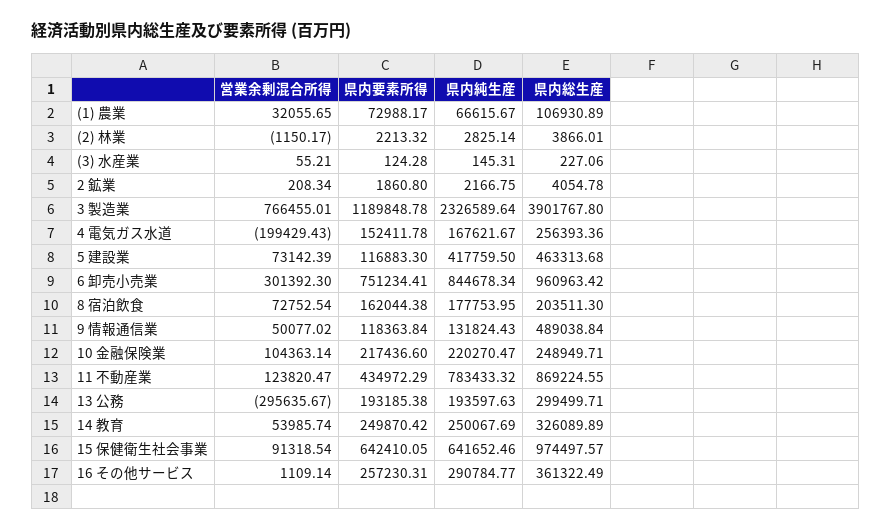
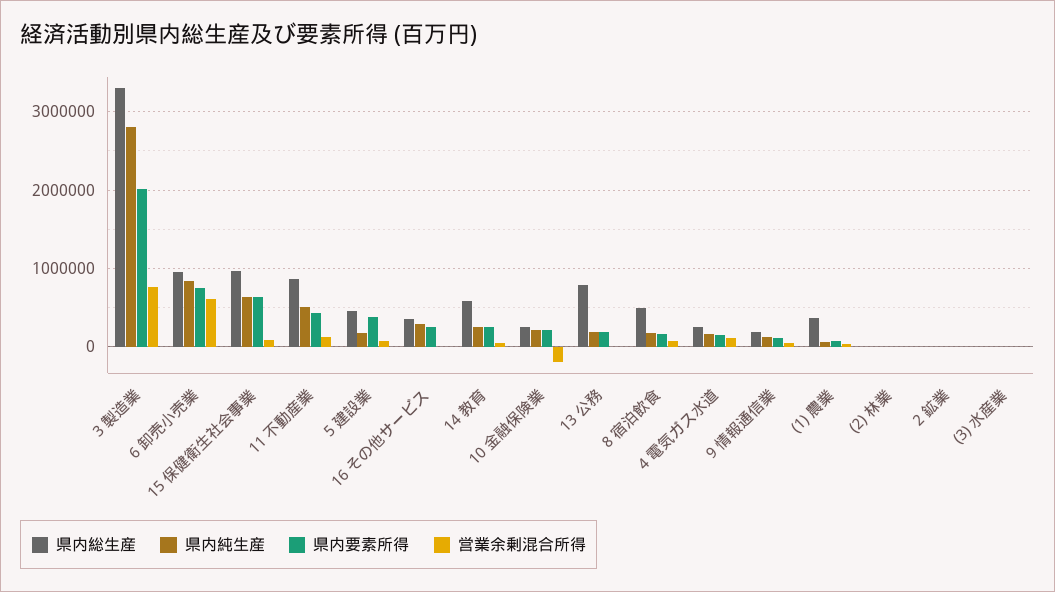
県内総生産, (1) 農業: 106930.89 -> 400000
県内要素所得, 3 製造業: 1189848.78 -> 2000000
県内純生産, 3 製造業: 2326589.64 -> 2800000
県内総生産, 3 製造業: 3901767.8 -> 3300000
営業余剰混合所得, 4 電気ガス水道: -199429.43 -> 100000
県内要素所得, 5 建設業: 116883.3 -> 400000
県内純生産, 5 建設業: 417759.5 -> 200000
営業余剰混合所得, 6 卸売小売業: 301392.3 -> 600000
県内総生産, 8 宿泊飲食: 203511.3 -> 500000
県内総生産, 9 情報通信業: 489038.84 -> 200000
営業余剰混合所得, 10 金融保険業: 104363.14 -> -200000
県内純生産, 11 不動産業: 783433.32 -> 500000
営業余剰混合所得, 13 公務: -295635.67 -> 0
県内総生産, 13 公務: 299499.71 -> 800000
県内総生産, 14 教育: 326089.89 -> 600000

